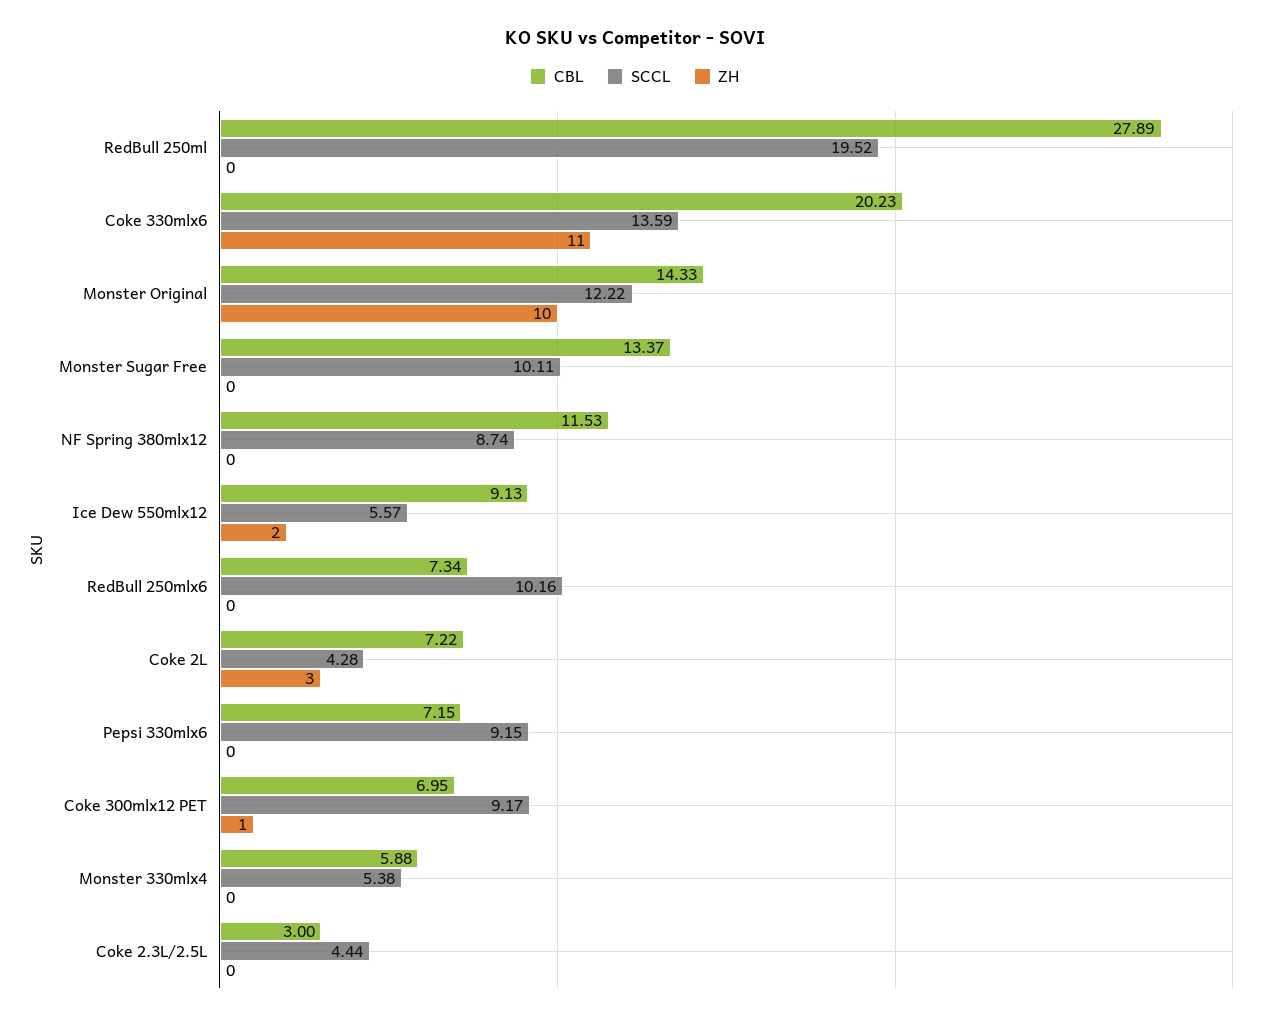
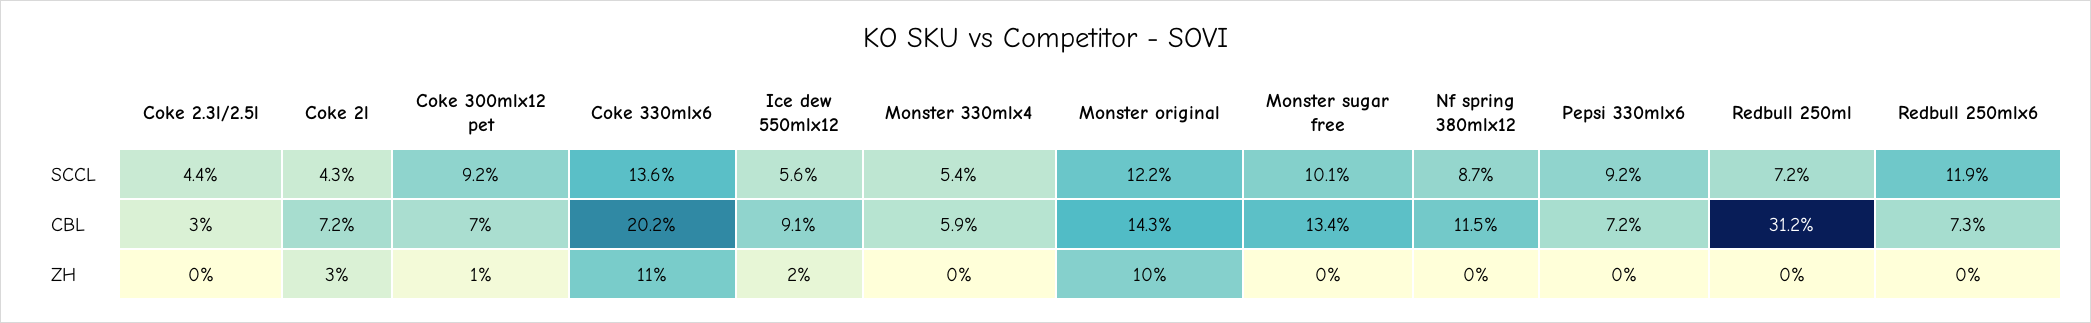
CBL, RedBull 250ml: 27.89 -> 31.2
SCCL, RedBull 250ml: 19.52 -> 7.2
SCCL, RedBull 250mlx6: 10.16 -> 11.9

